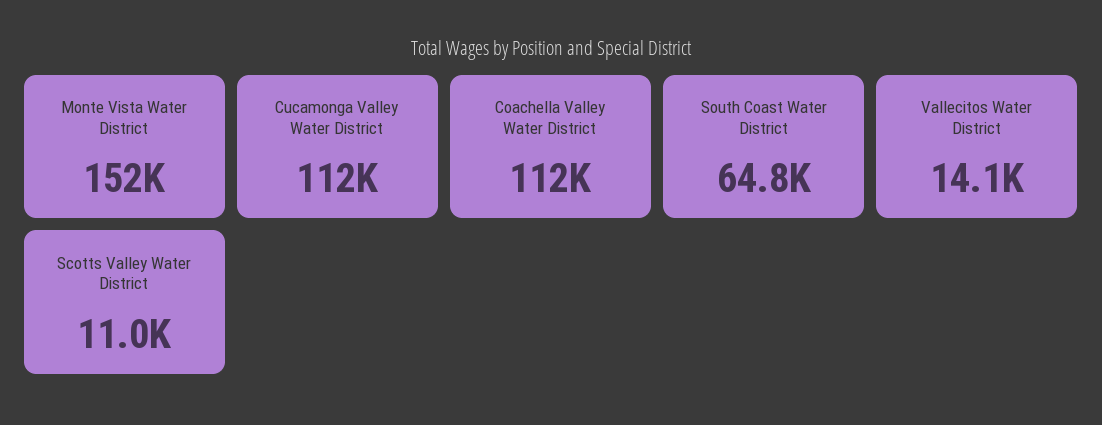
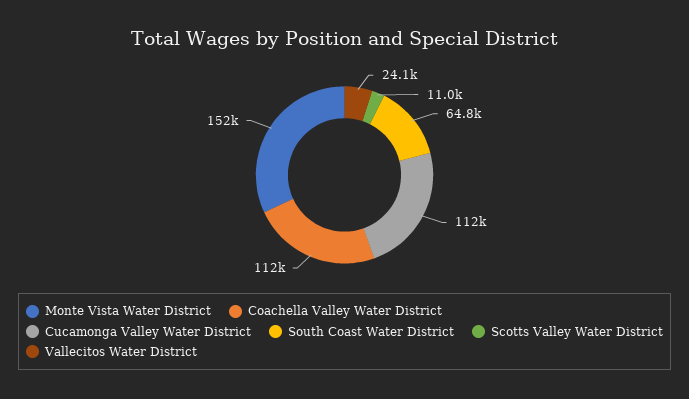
Vallecitos Water District: 14100 -> 24100

